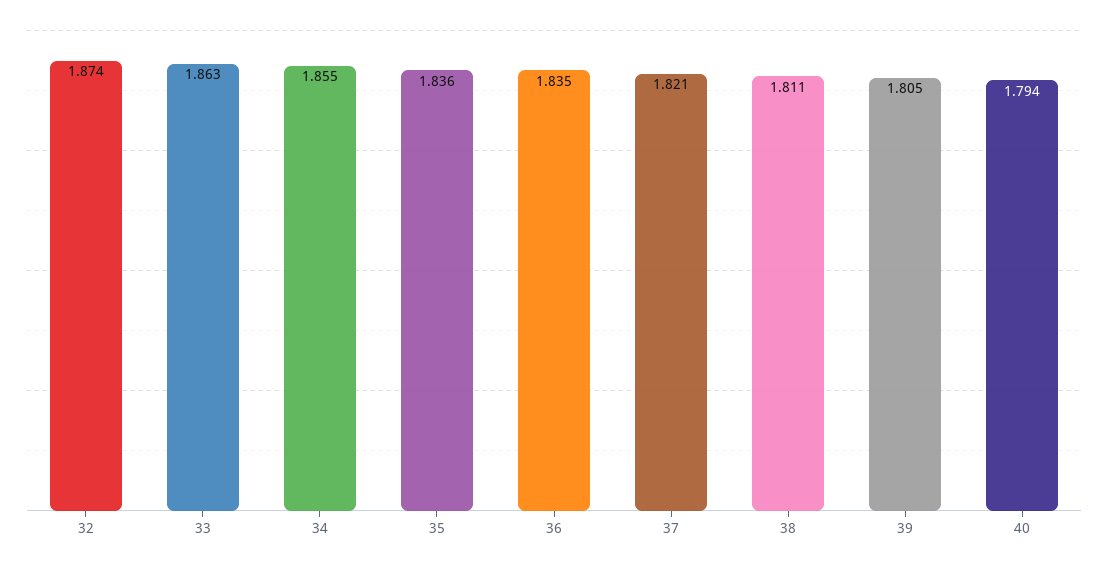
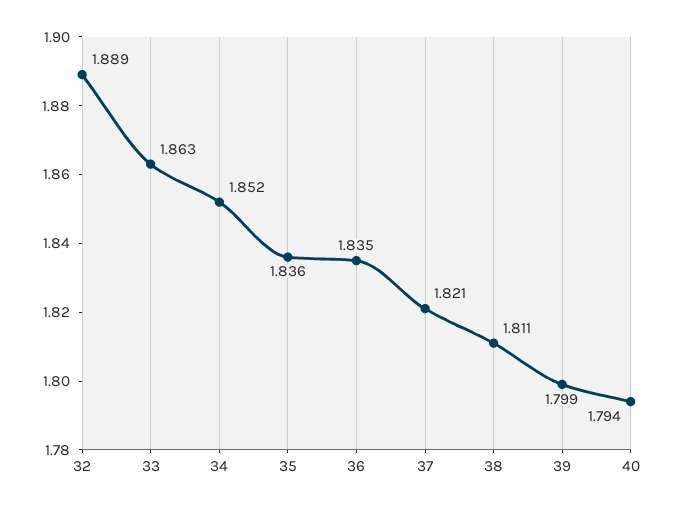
32: 1.874 -> 1.889
34: 1.855 -> 1.852
39: 1.805 -> 1.799

